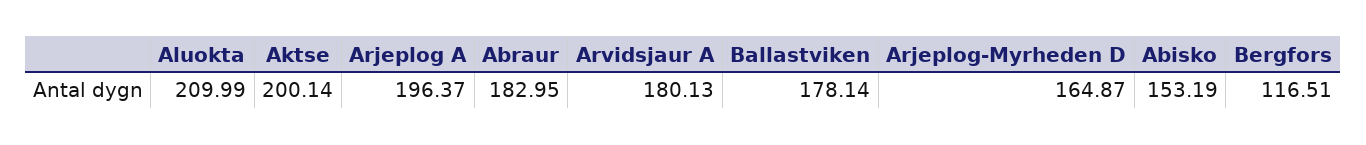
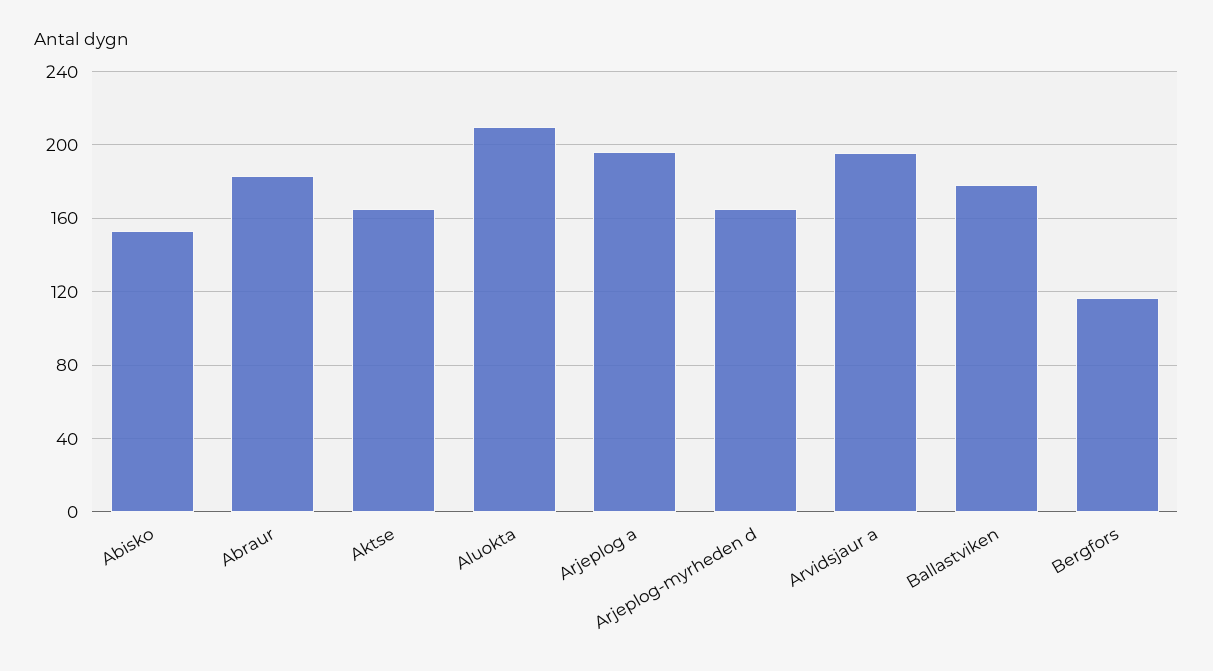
Aktse: 200.14 -> 165
Arvidsjaur A: 180.13 -> 195

